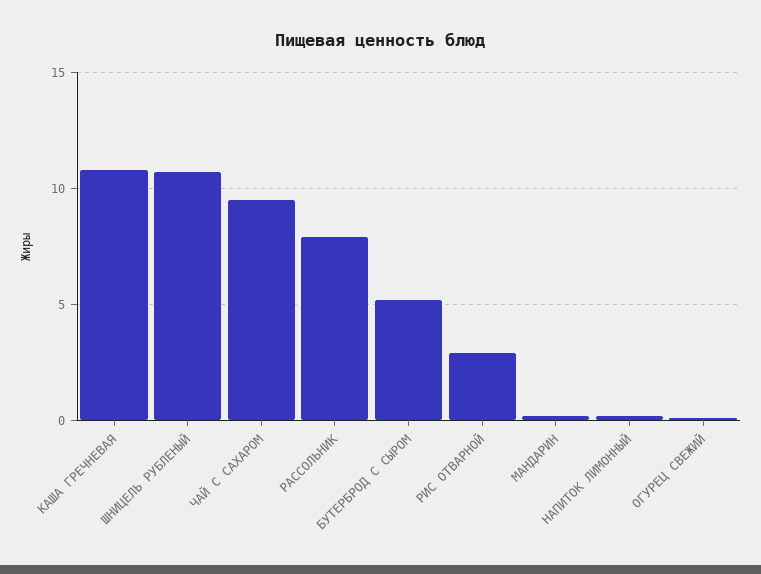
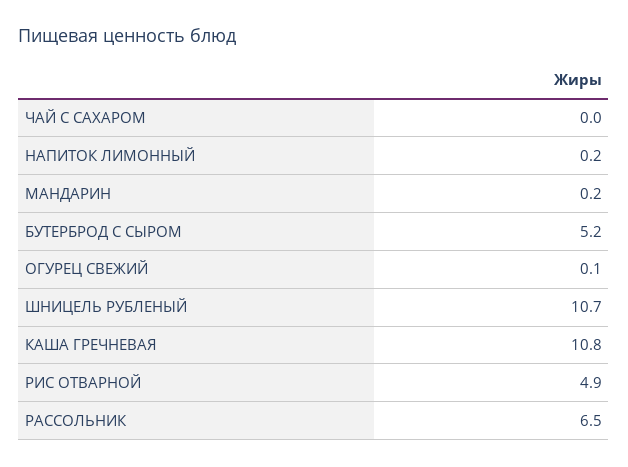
ЧАЙ С САХАРОМ: 9.5 -> 0
РАССОЛЬНИК: 8 -> 6.5
РИС ОТВАРНОЙ: 3 -> 4.9

